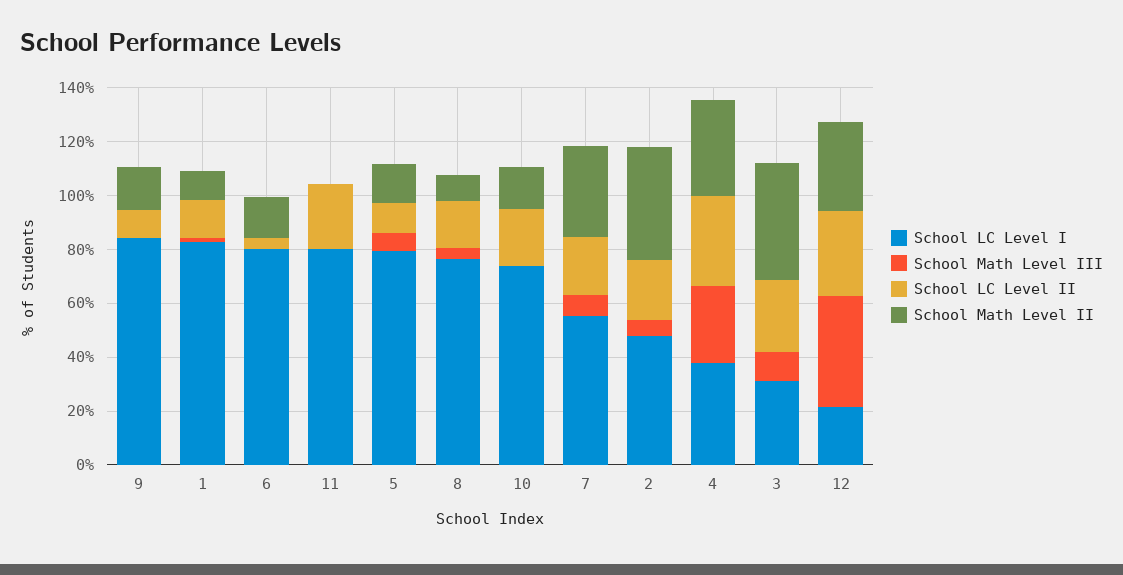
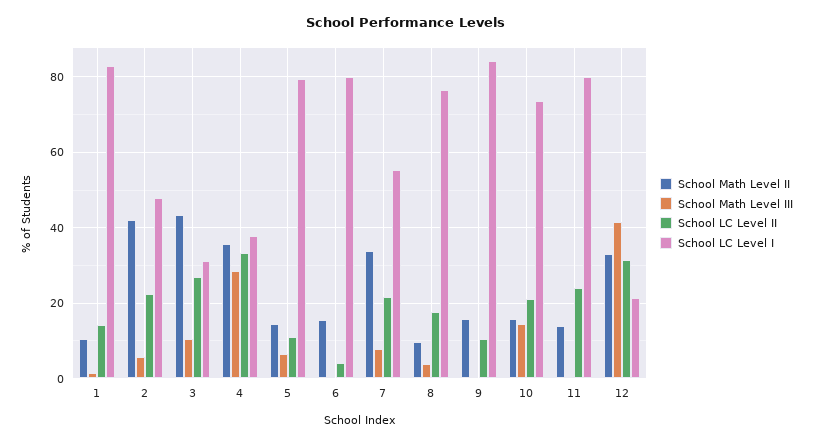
School Math Level II, 11: 0 -> 14
School Math Level III, 10: 0 -> 14

